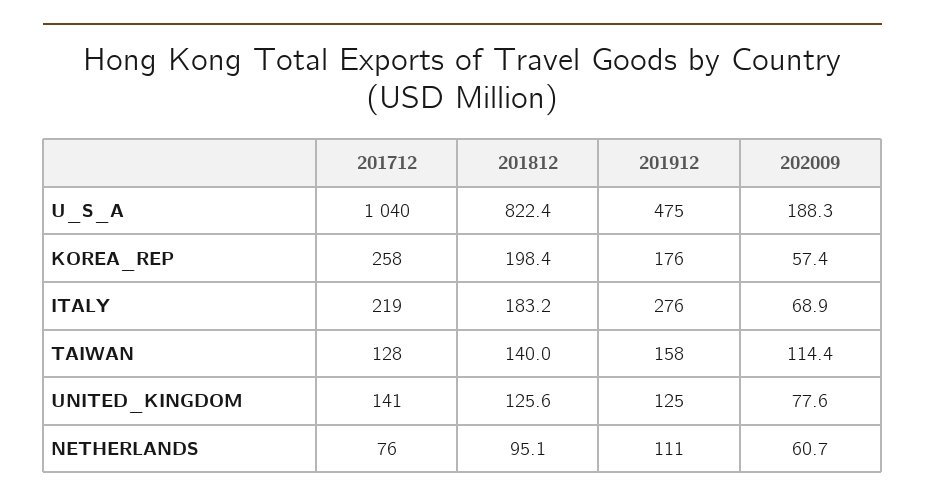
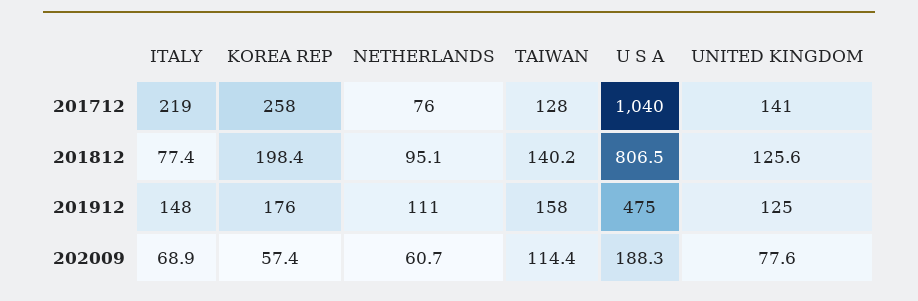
201812, U_S_A: 822.4 -> 806.5
201812, ITALY: 183.2 -> 77.4
201912, ITALY: 276 -> 148
201812, TAIWAN: 140 -> 140.2

